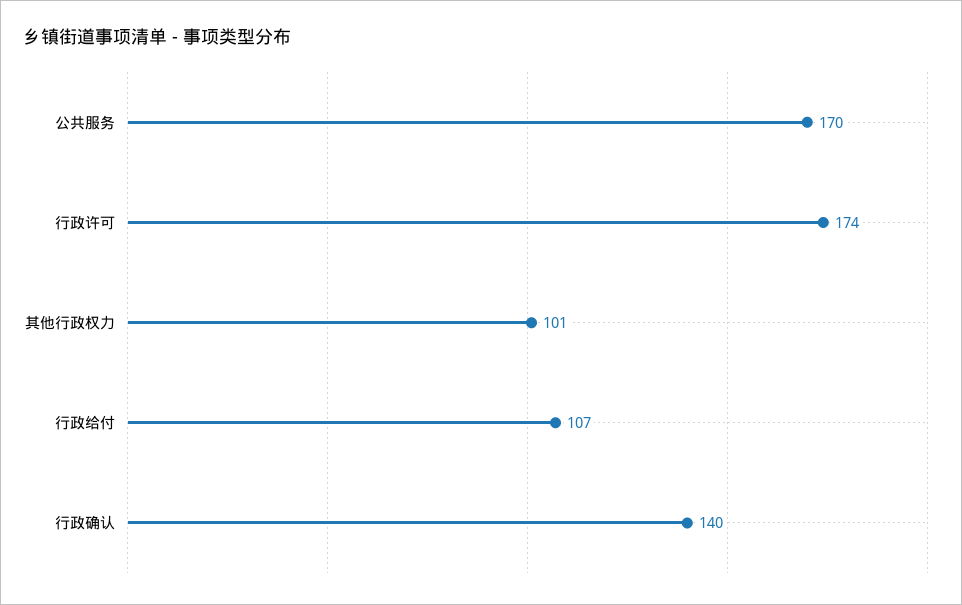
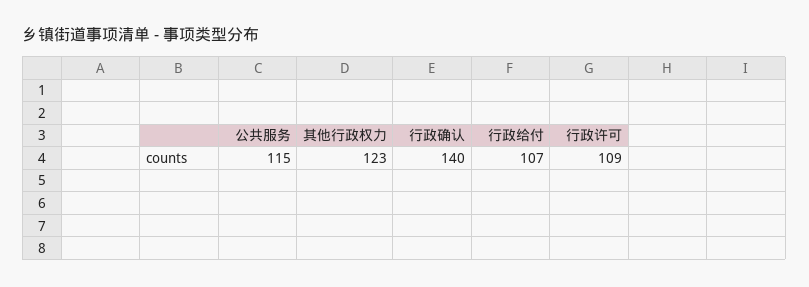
公共服务: 170 -> 115
行政许可: 174 -> 109
其他行政权力: 101 -> 123

